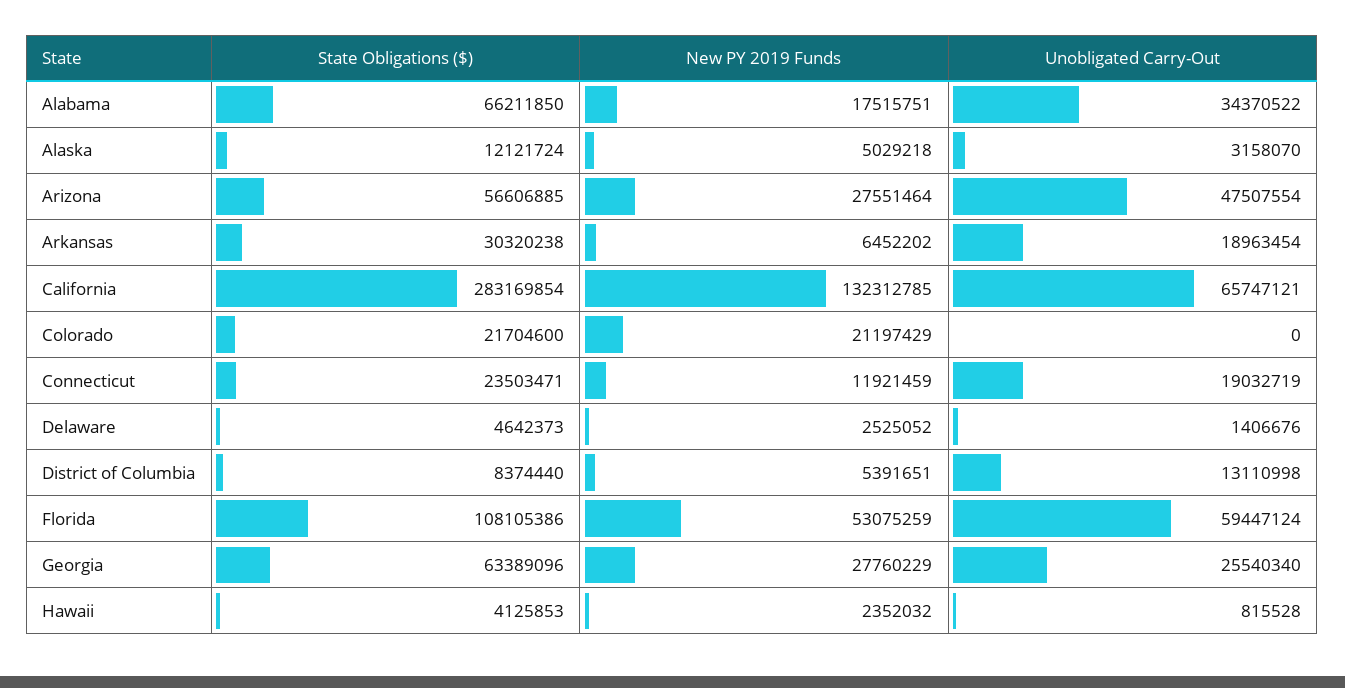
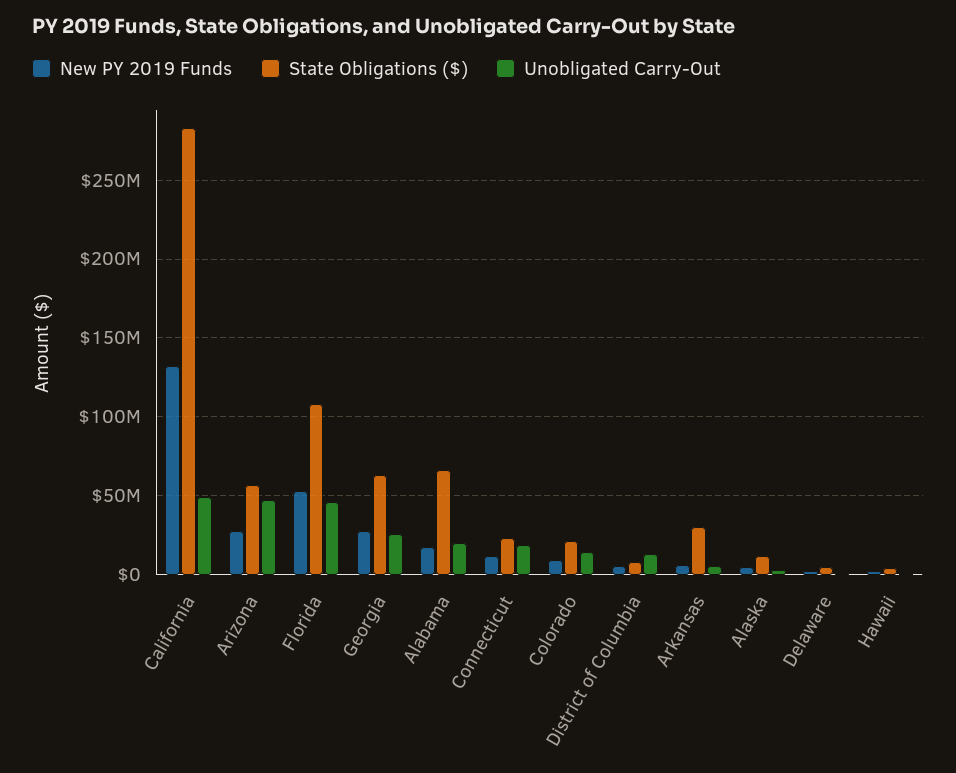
Unobligated Carry-Out, Alabama: 34370522 -> 20000000
Unobligated Carry-Out, Arkansas: 18963454 -> 5000000
Unobligated Carry-Out, California: 65747121 -> 50000000
New PY 2019 Funds, Colorado: 21197429 -> 10000000
Unobligated Carry-Out, Colorado: 0 -> 15000000
Unobligated Carry-Out, Florida: 59447124 -> 45000000

